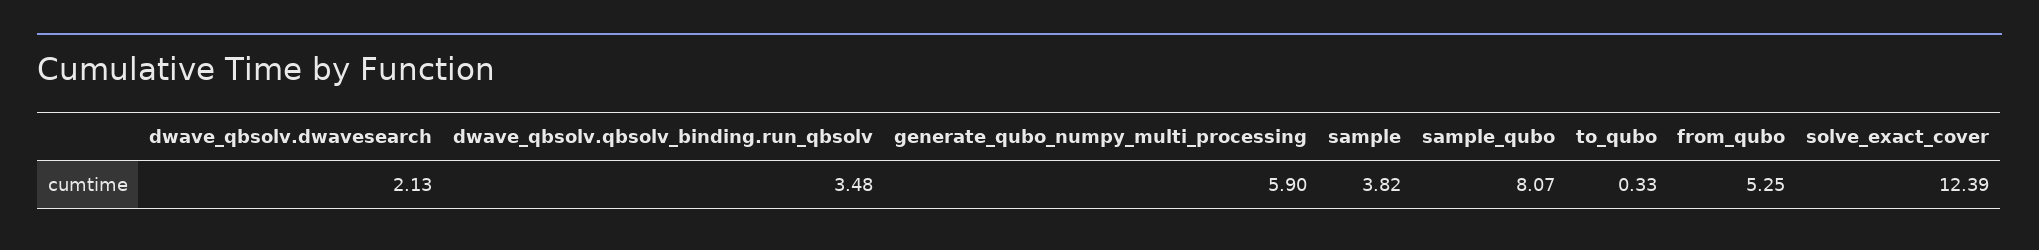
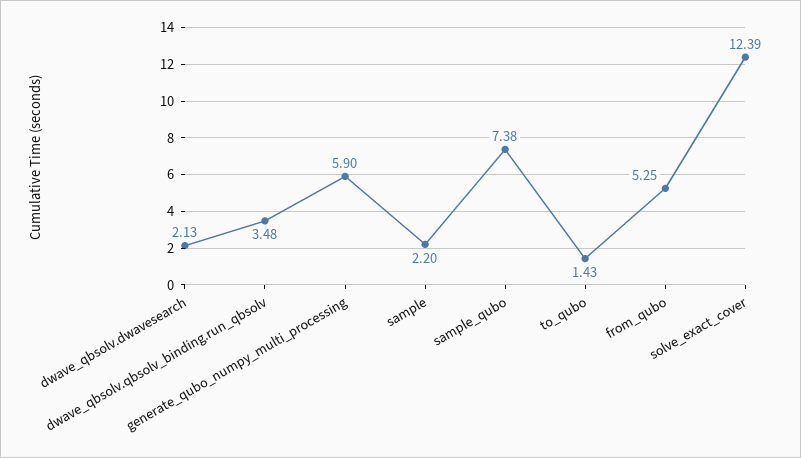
sample: 3.82 -> 2.2
sample_qubo: 8.07 -> 7.38
to_qubo: 0.33 -> 1.43

